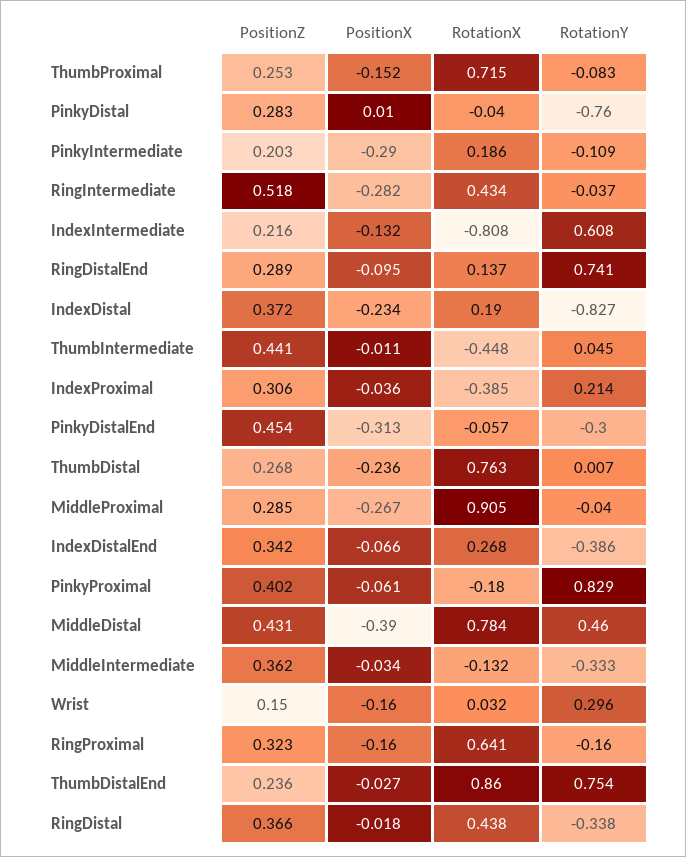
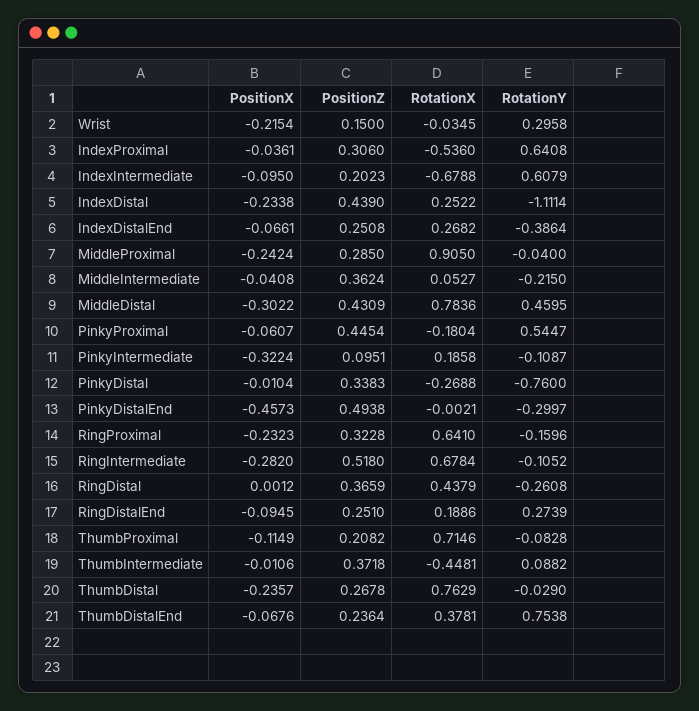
PositionZ, ThumbProximal: 0.253 -> 0.2082
PositionX, ThumbProximal: -0.152 -> -0.1149
PositionZ, PinkyDistal: 0.283 -> 0.3383
PositionX, PinkyDistal: 0.01 -> -0.0104
RotationX, PinkyDistal: -0.04 -> -0.2688
PositionZ, PinkyIntermediate: 0.203 -> 0.0951
PositionX, PinkyIntermediate: -0.29 -> -0.3224
RotationX, RingIntermediate: 0.434 -> 0.6784
RotationY, RingIntermediate: -0.037 -> -0.1052
PositionZ, IndexIntermediate: 0.216 -> 0.2023
PositionX, IndexIntermediate: -0.132 -> -0.095
RotationX, IndexIntermediate: -0.808 -> -0.6788
PositionZ, RingDistalEnd: 0.289 -> 0.251
RotationX, RingDistalEnd: 0.137 -> 0.1886
RotationY, RingDistalEnd: 0.741 -> 0.2739
PositionZ, IndexDistal: 0.372 -> 0.439
RotationX, IndexDistal: 0.19 -> 0.2522
RotationY, IndexDistal: -0.827 -> -1.1114
PositionZ, ThumbIntermediate: 0.441 -> 0.3718
RotationY, ThumbIntermediate: 0.045 -> 0.0882
RotationX, IndexProximal: -0.385 -> -0.536
RotationY, IndexProximal: 0.214 -> 0.6408
PositionZ, PinkyDistalEnd: 0.454 -> 0.4938
PositionX, PinkyDistalEnd: -0.313 -> -0.4573
RotationX, PinkyDistalEnd: -0.057 -> -0.0021
RotationY, ThumbDistal: 0.007 -> -0.029
PositionX, MiddleProximal: -0.267 -> -0.2424
PositionZ, IndexDistalEnd: 0.342 -> 0.2508
PositionZ, PinkyProximal: 0.402 -> 0.4454
RotationY, PinkyProximal: 0.829 -> 0.5447
PositionX, MiddleDistal: -0.39 -> -0.3022
PositionX, MiddleIntermediate: -0.034 -> -0.0408
RotationX, MiddleIntermediate: -0.132 -> 0.0527
RotationY, MiddleIntermediate: -0.333 -> -0.215
PositionX, Wrist: -0.16 -> -0.2154
RotationX, Wrist: 0.032 -> -0.0345
PositionX, RingProximal: -0.16 -> -0.2323
PositionX, ThumbDistalEnd: -0.027 -> -0.0676
RotationX, ThumbDistalEnd: 0.86 -> 0.3781
PositionX, RingDistal: -0.018 -> 0.0012
RotationY, RingDistal: -0.338 -> -0.2608

